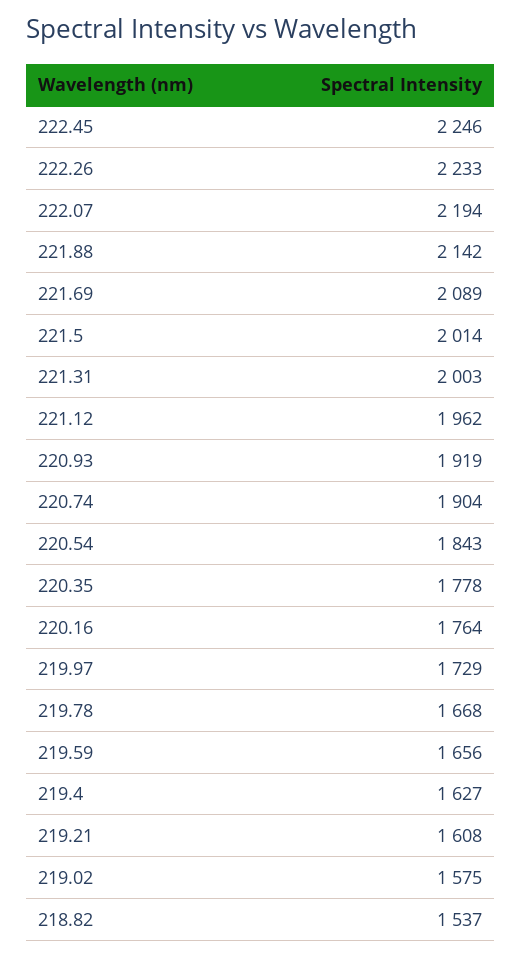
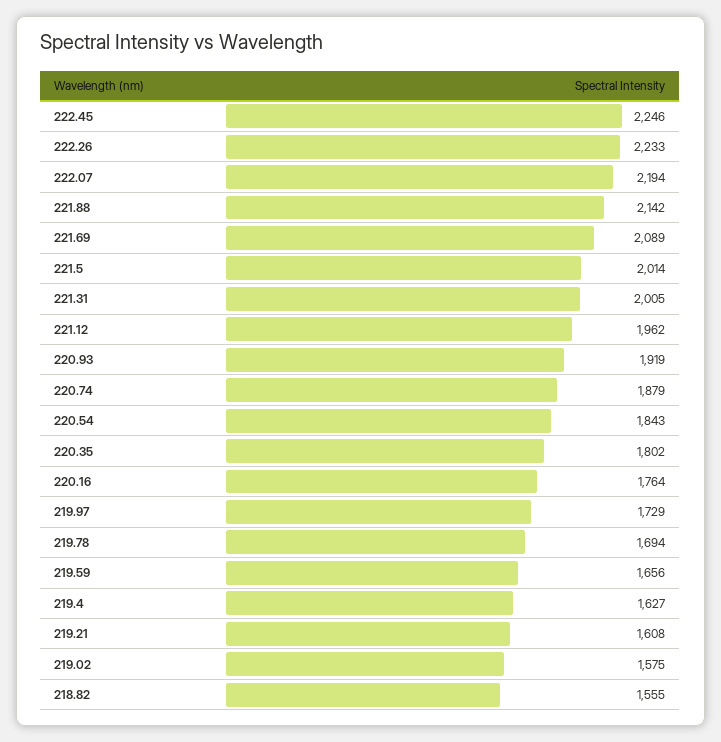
221.31: 2003 -> 2005
220.74: 1904 -> 1879
220.35: 1778 -> 1802
219.78: 1668 -> 1694
218.82: 1537 -> 1555

